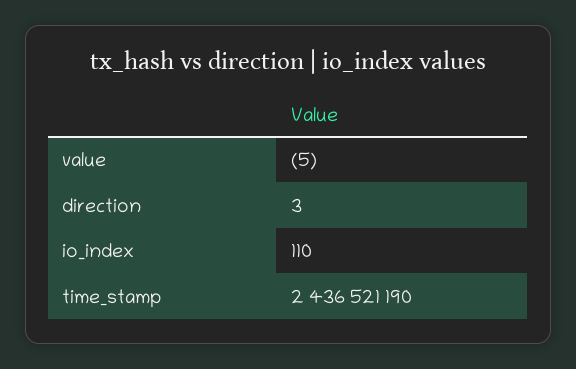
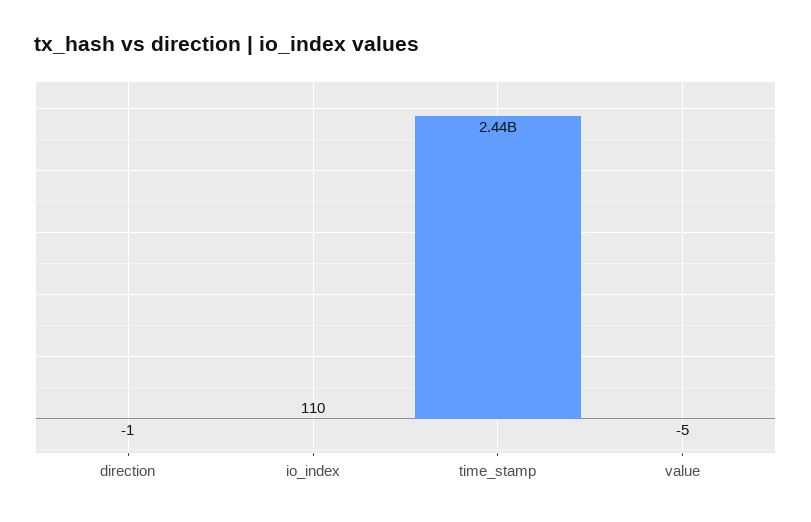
direction: 3 -> -1

